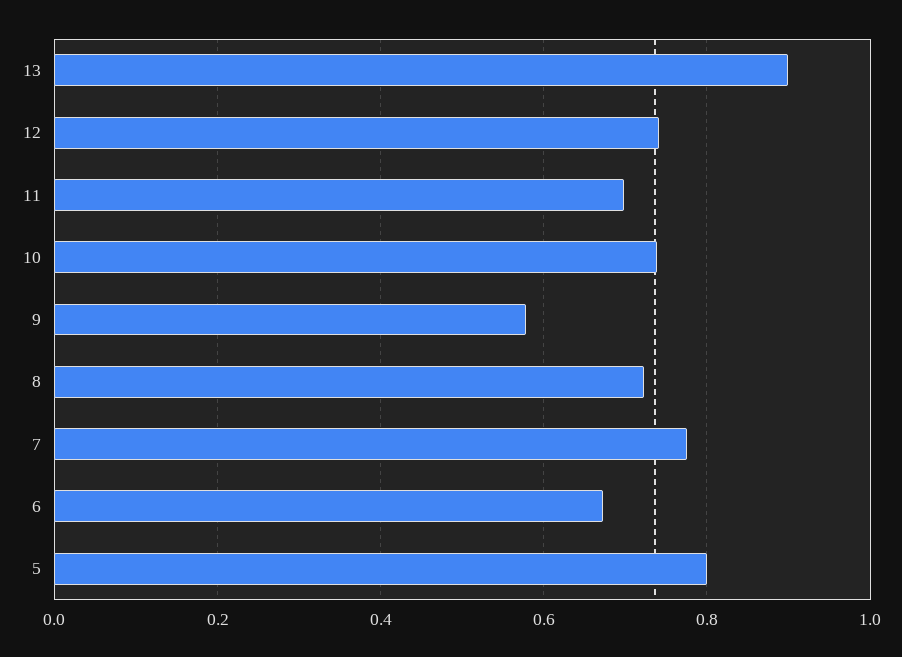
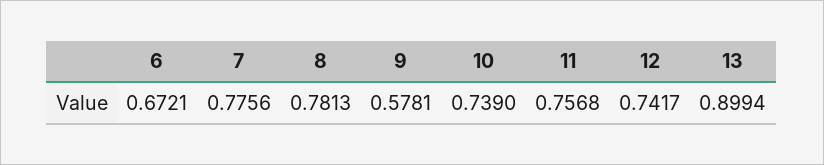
11: 0.7 -> 0.7568
8: 0.72 -> 0.7813
5: 0.8 -> none

